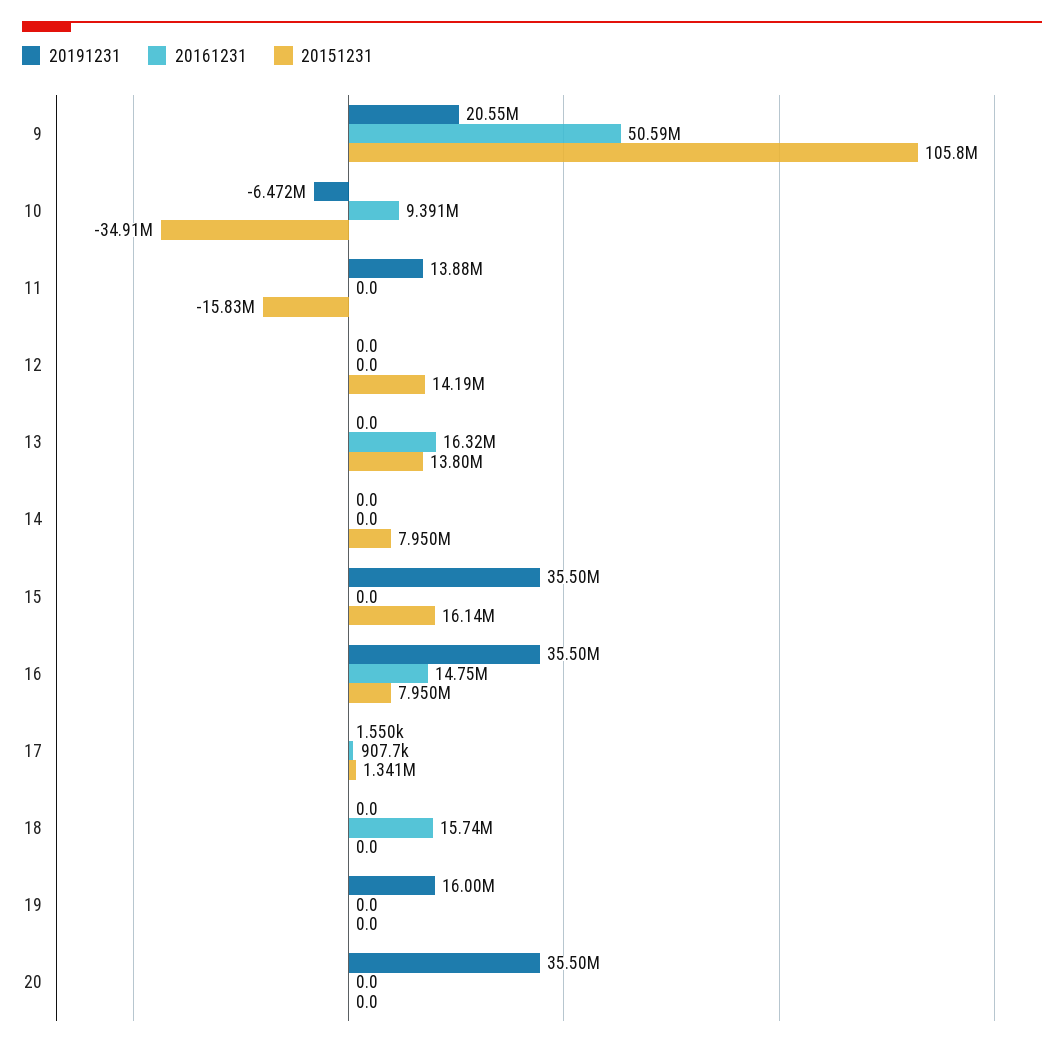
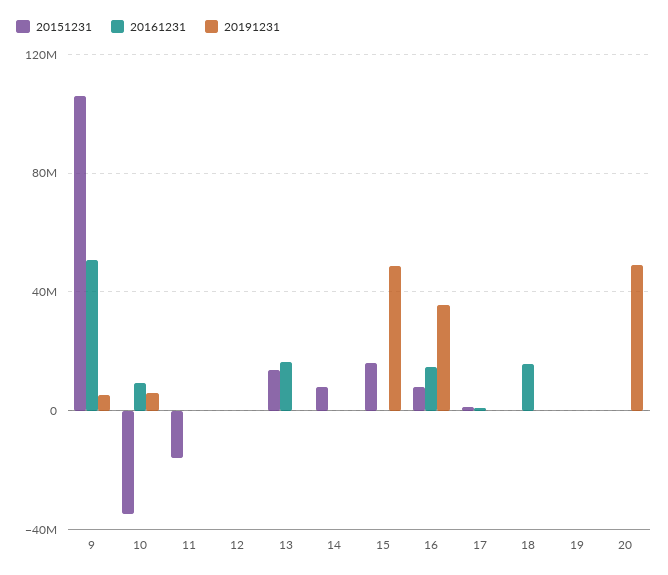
20191231, 9: 20550000 -> 5000000
20191231, 10: -6472000 -> 5000000
20191231, 11: 13880000 -> 0
20151231, 12: 14190000 -> 0
20191231, 15: 35500000 -> 50000000
20191231, 19: 16000000 -> 0
20191231, 20: 35500000 -> 50000000

